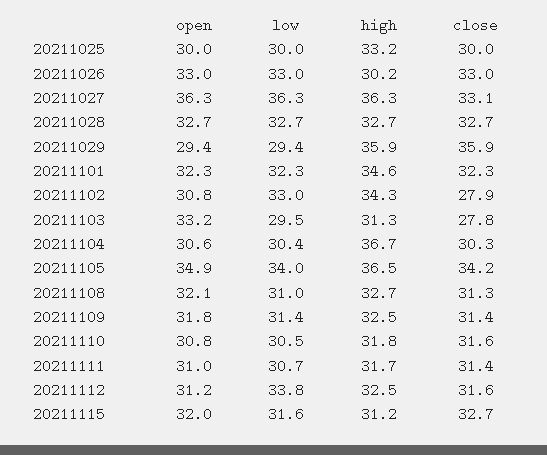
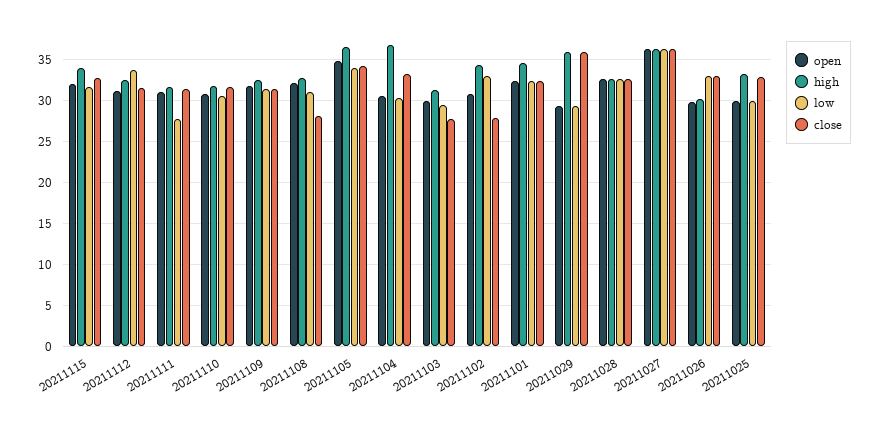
close, 20211025: 30 -> 33
open, 20211026: 33 -> 30
close, 20211027: 33.1 -> 36
open, 20211103: 33.2 -> 30
close, 20211104: 30.3 -> 33
close, 20211108: 31.3 -> 28
low, 20211111: 30.7 -> 28
high, 20211115: 31.2 -> 34

